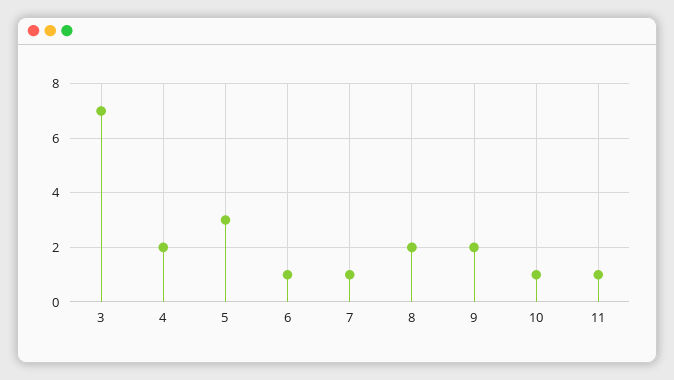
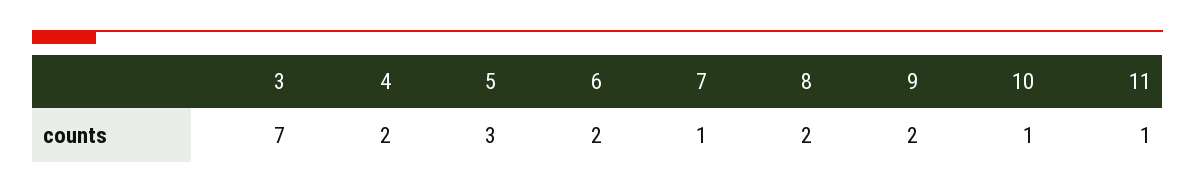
6: 1 -> 2

